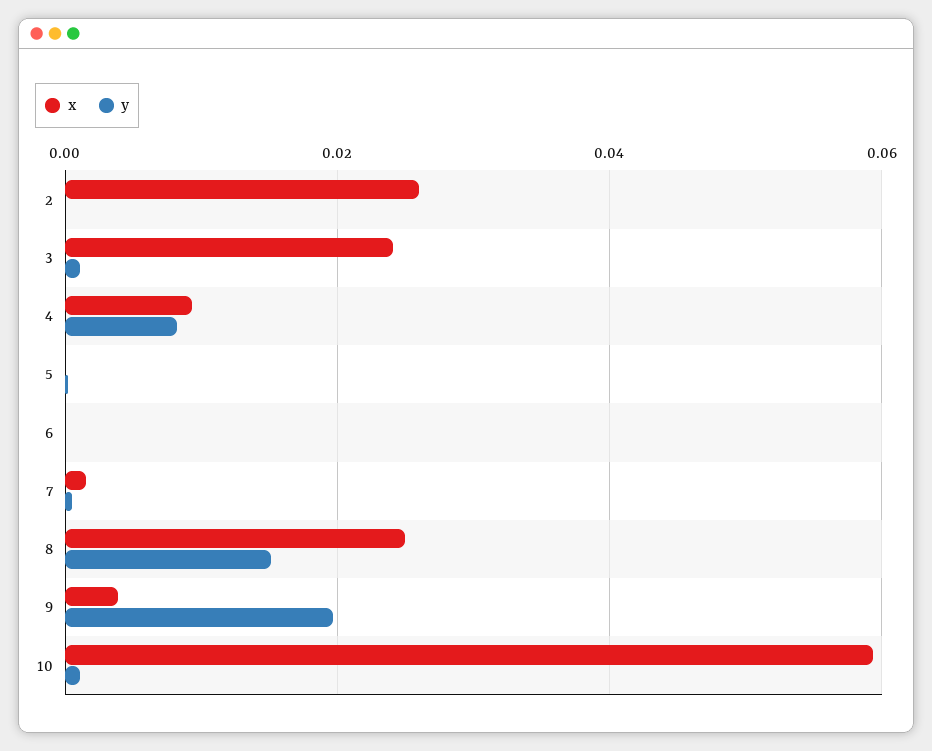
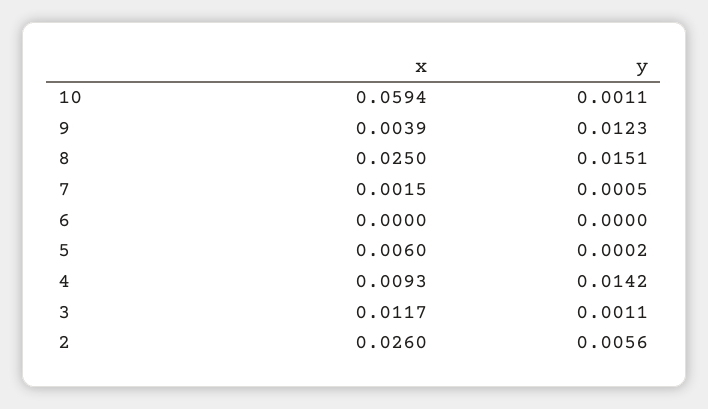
y, 2: 0 -> 0.0056
x, 3: 0.024 -> 0.0117
y, 4: 0.008 -> 0.0142
x, 5: 0 -> 0.006
y, 9: 0.02 -> 0.0123

